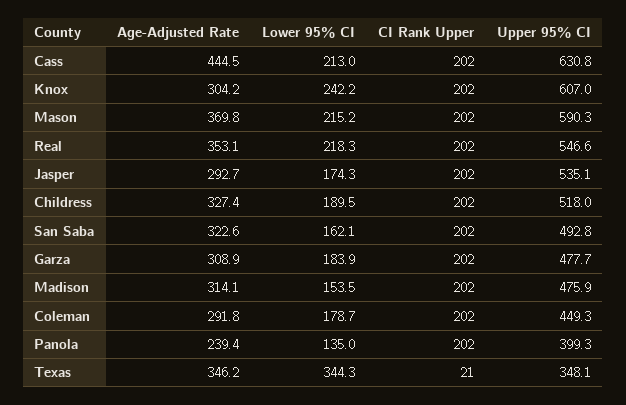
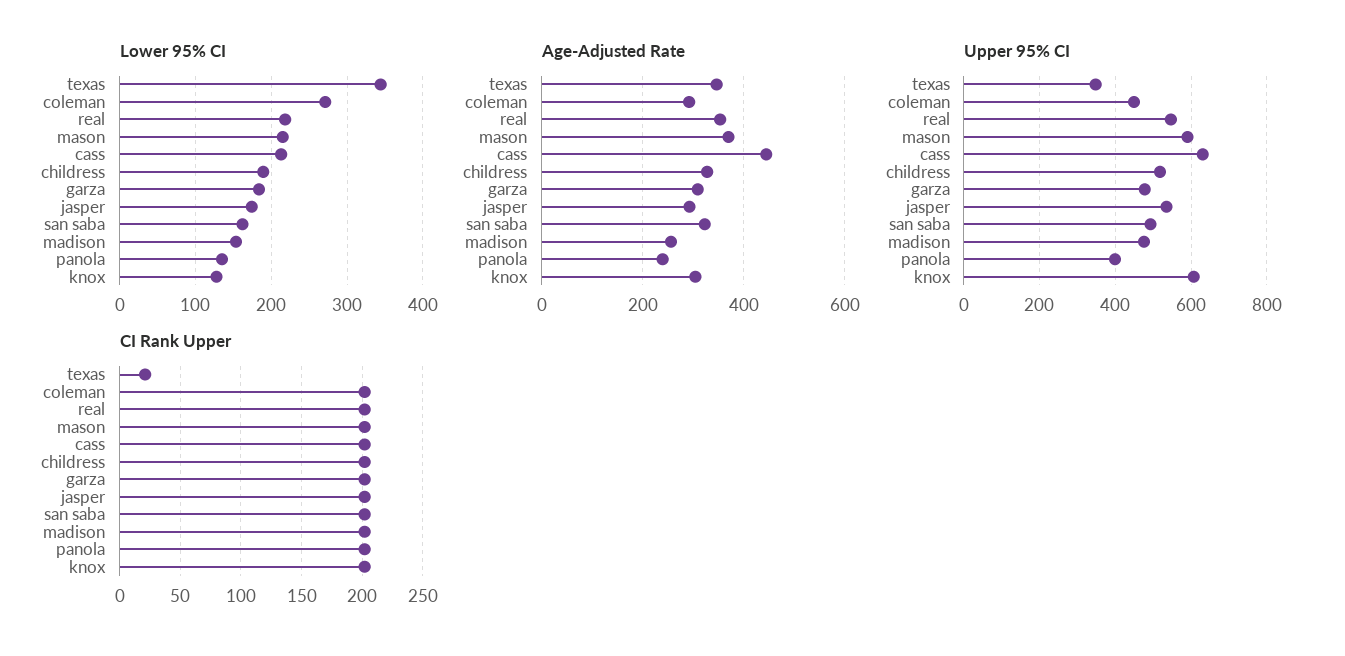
Lower 95% CI, Knox: 242.2 -> 130
Age-Adjusted Rate, Madison: 314.1 -> 260
Lower 95% CI, Coleman: 178.7 -> 270

